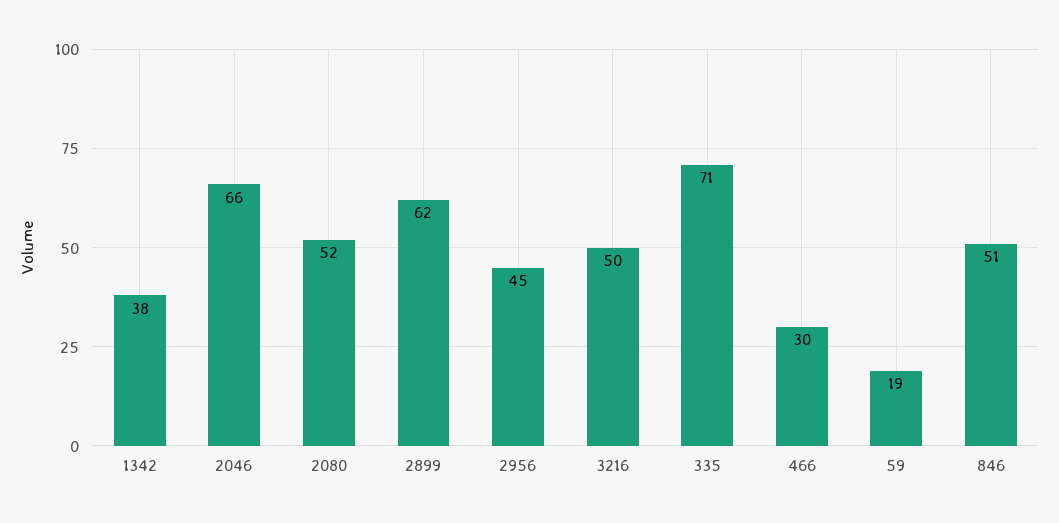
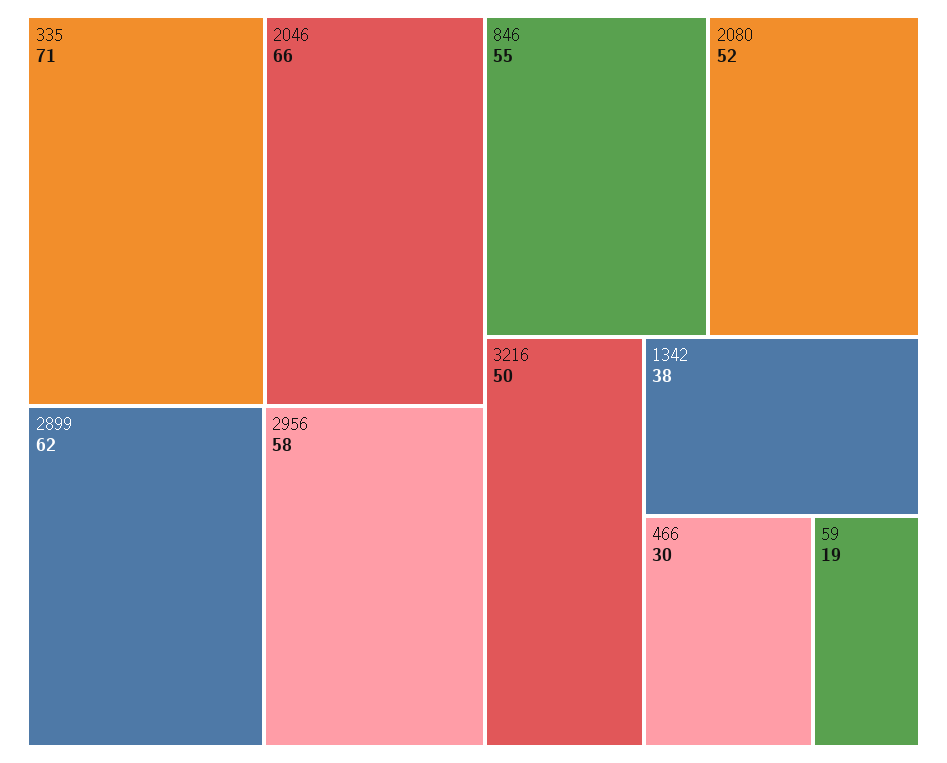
2956: 45 -> 58
846: 51 -> 55

